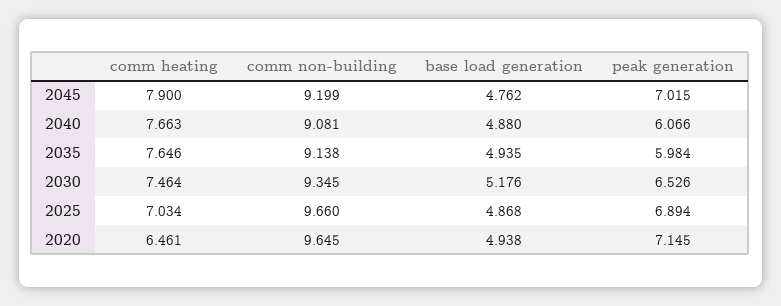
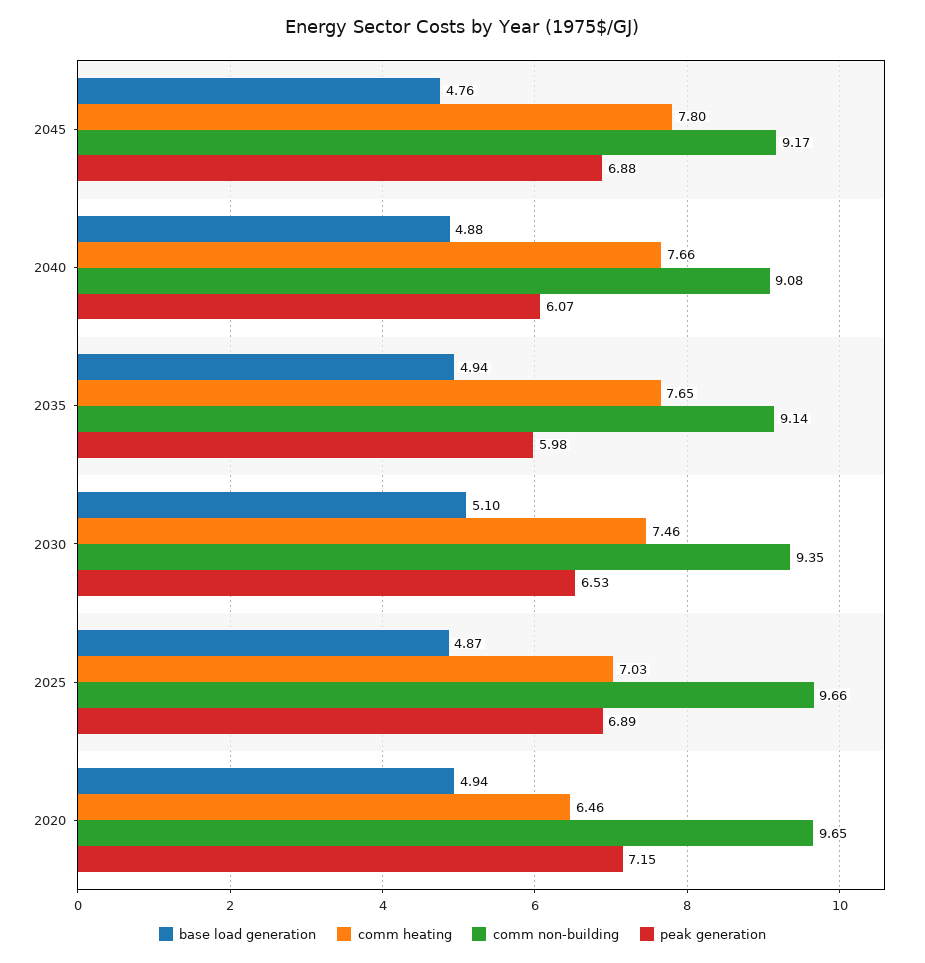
comm heating, 2045: 7.9 -> 7.8
comm non-building, 2045: 9.199 -> 9.17
peak generation, 2045: 7.015 -> 6.88
base load generation, 2030: 5.176 -> 5.1

